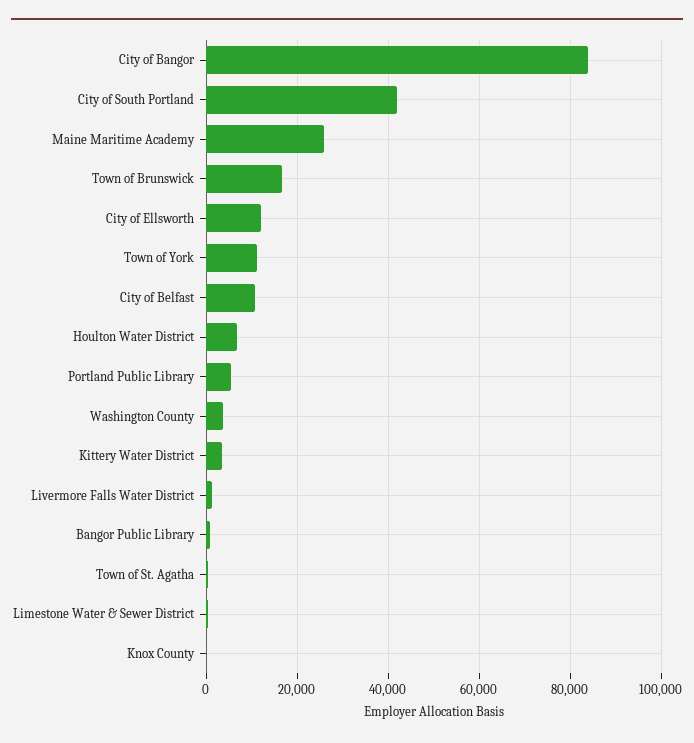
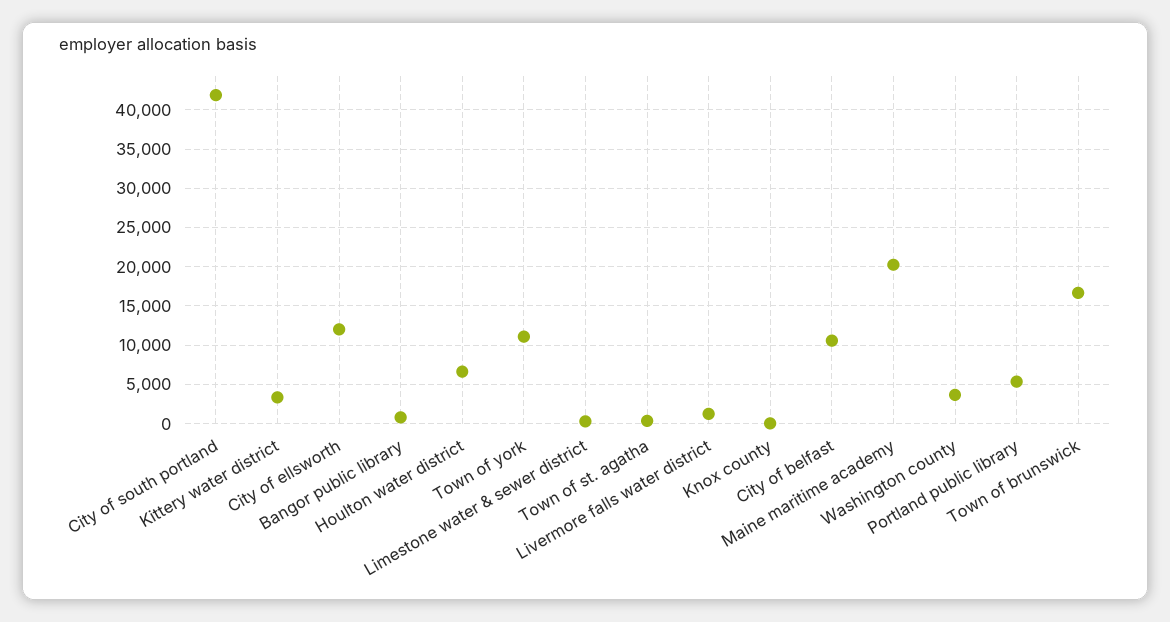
City of Bangor: 84000 -> none
Maine Maritime Academy: 26000 -> 20000

